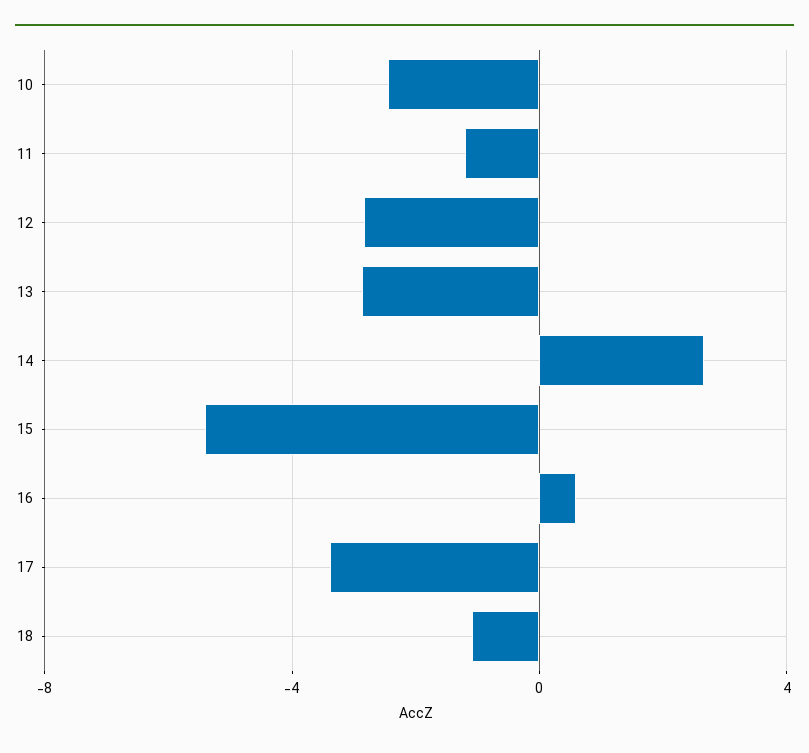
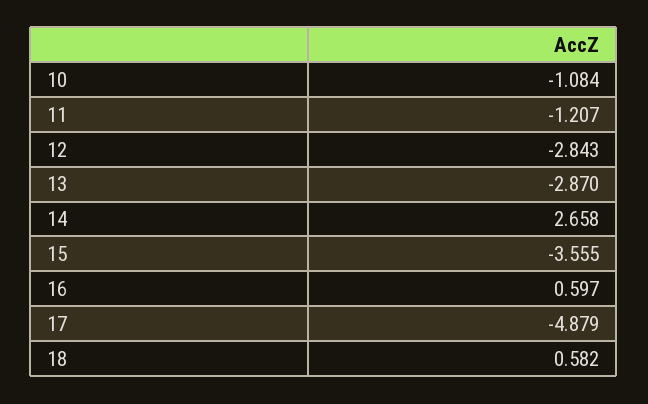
10: -2.5 -> -1.084
15: -5.5 -> -3.555
17: -3.5 -> -4.879
18: -1 -> 0.582

